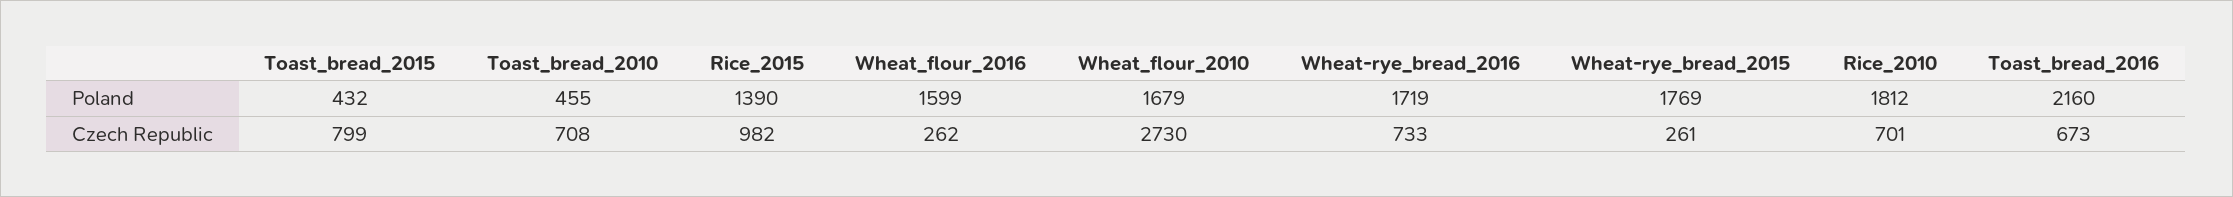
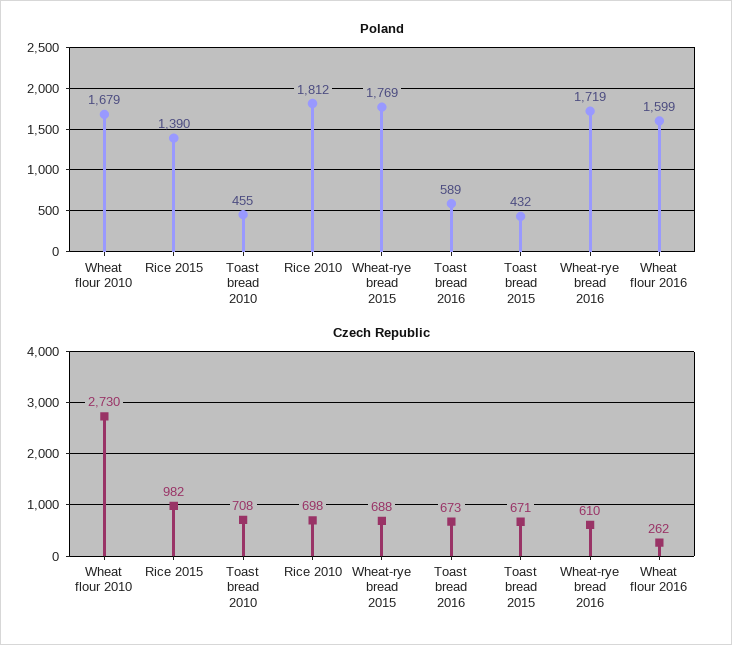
Poland, Toast_bread_2016: 2160 -> 589
Czech Republic, Toast_bread_2015: 799 -> 671
Czech Republic, Wheat-rye_bread_2016: 733 -> 610
Czech Republic, Wheat-rye_bread_2015: 261 -> 688
Czech Republic, Rice_2010: 701 -> 698

